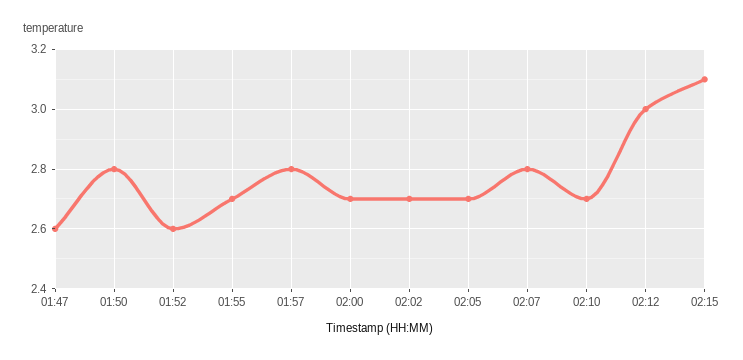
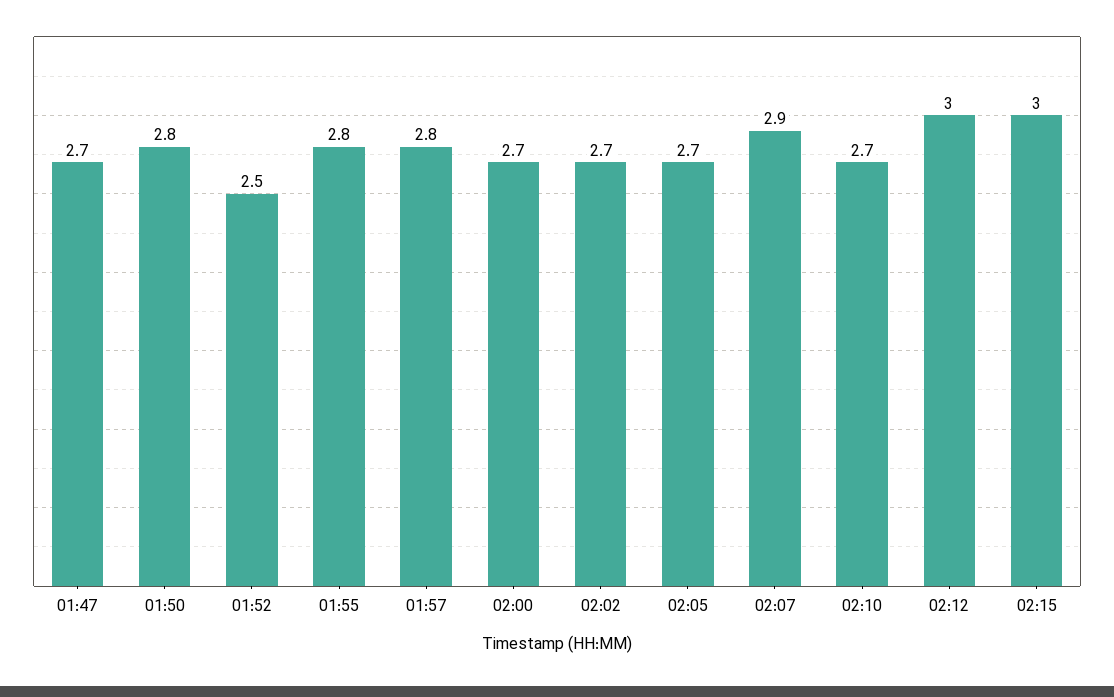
01:47: 2.6 -> 2.7
01:52: 2.6 -> 2.5
01:55: 2.7 -> 2.8
02:07: 2.8 -> 2.9
02:15: 3.1 -> 3

